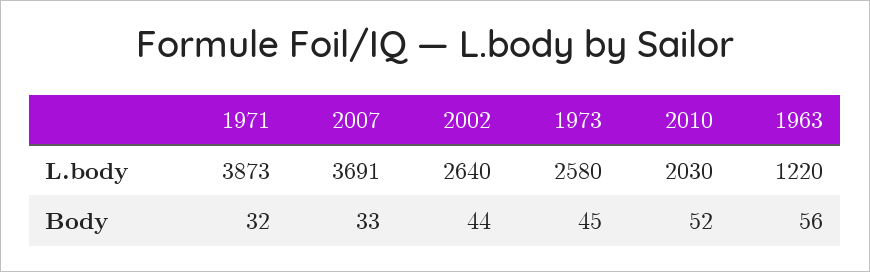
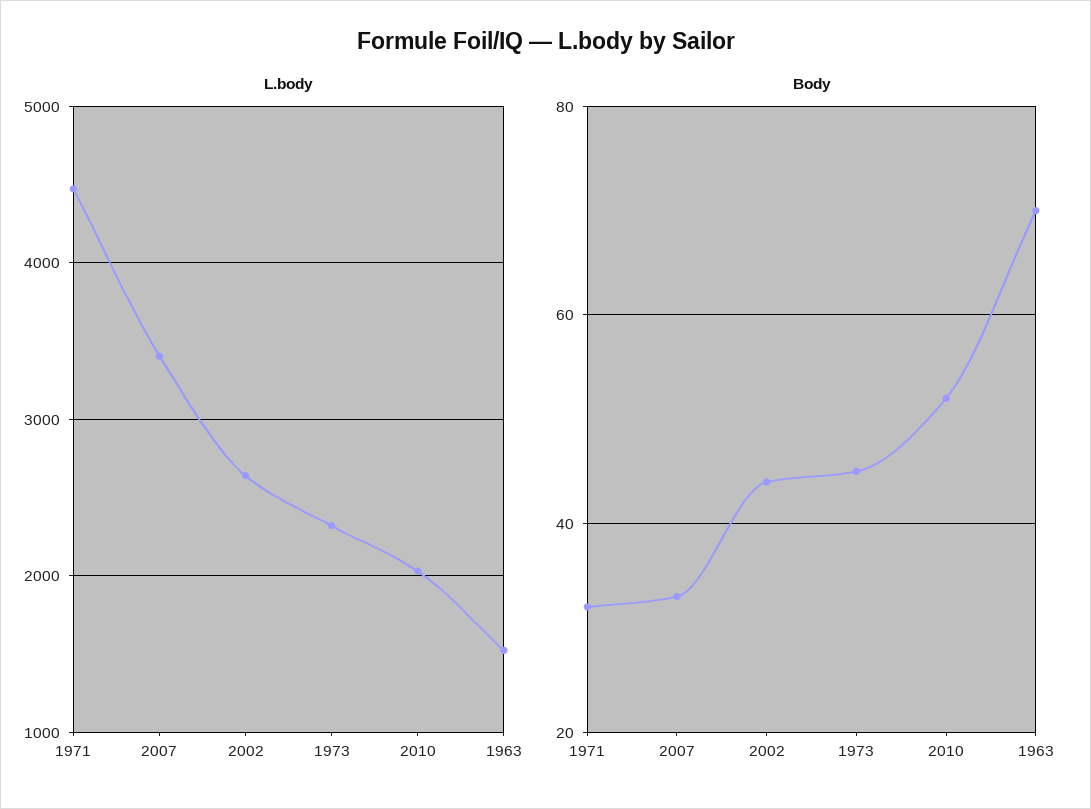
L.body, 1971: 3873 -> 4500
L.body, 2007: 3691 -> 3400
L.body, 1973: 2580 -> 2300
L.body, 1963: 1220 -> 1500
Body, 1963: 56 -> 70

